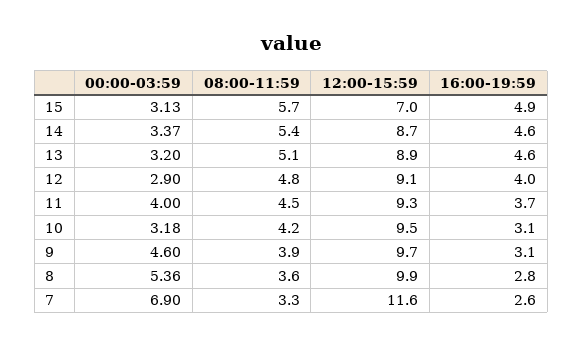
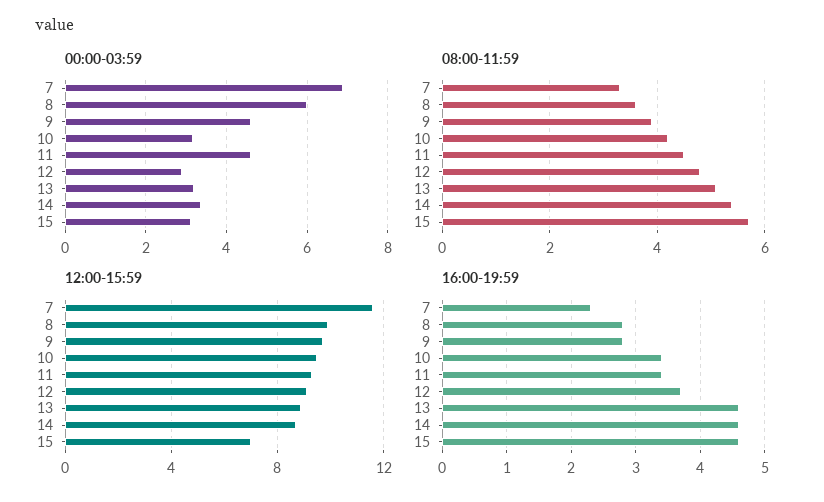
16:00-19:59, 15: 4.9 -> 4.6
16:00-19:59, 12: 4 -> 3.7
00:00-03:59, 11: 4 -> 4.6
16:00-19:59, 11: 3.7 -> 3.4
16:00-19:59, 10: 3.1 -> 3.4
16:00-19:59, 9: 3.1 -> 2.8
00:00-03:59, 8: 5.36 -> 6
16:00-19:59, 7: 2.6 -> 2.3

